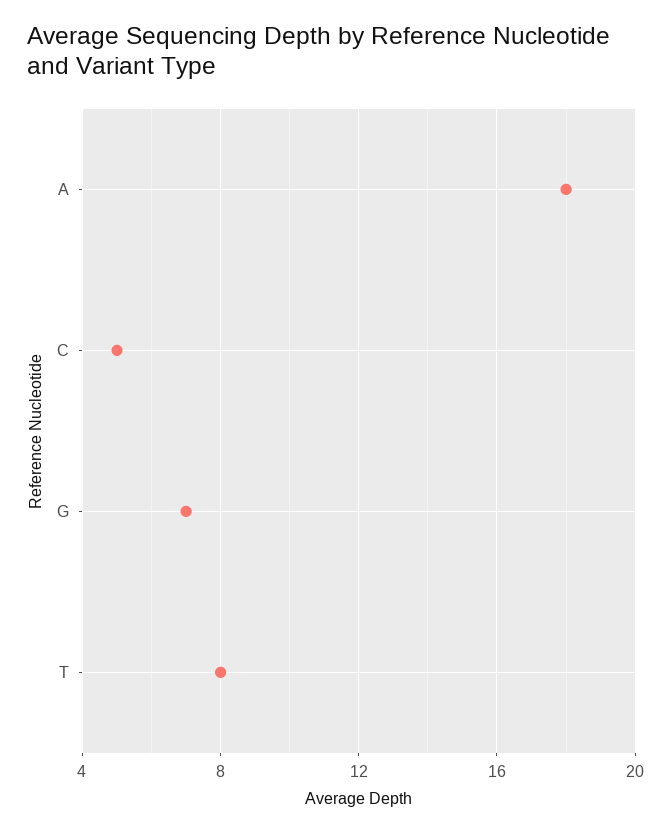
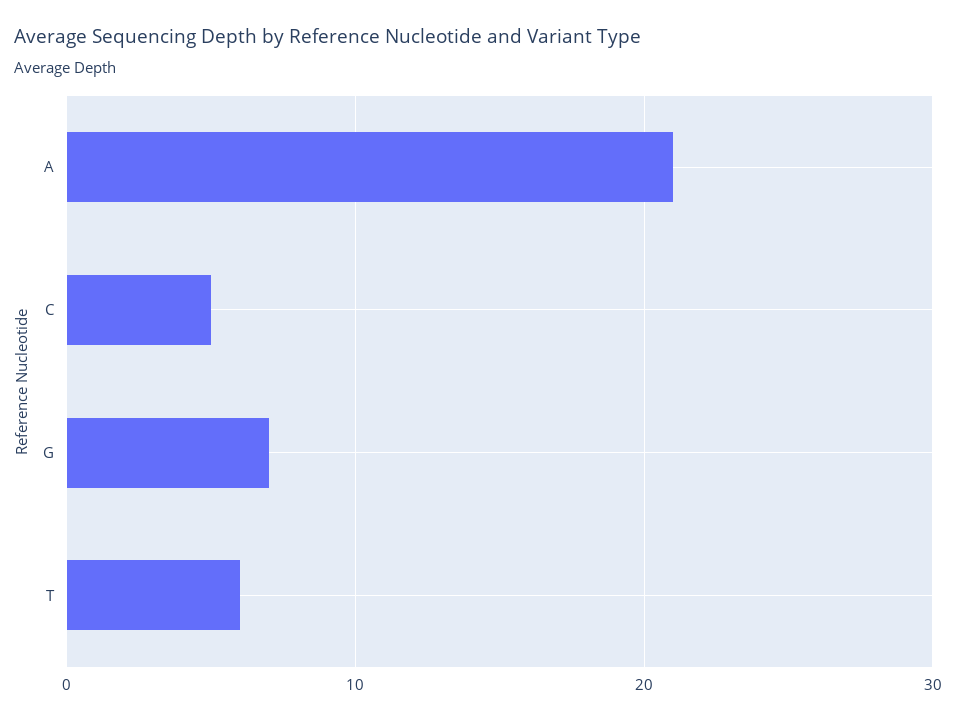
A: 18 -> 21
T: 8 -> 6

